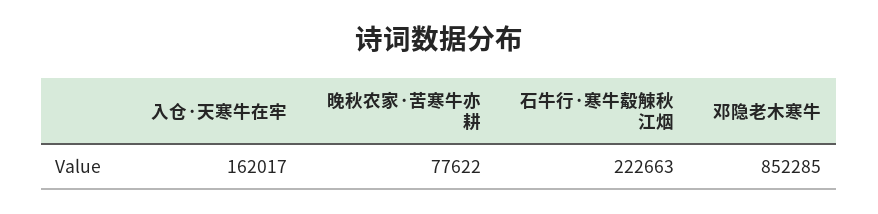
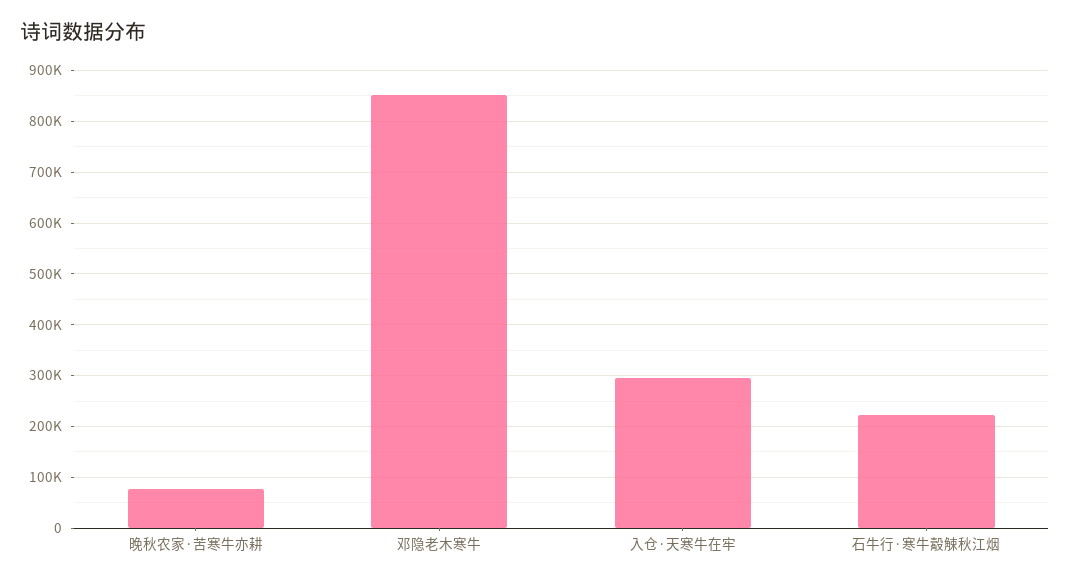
入仓·天寒牛在牢: 162017 -> 300000

